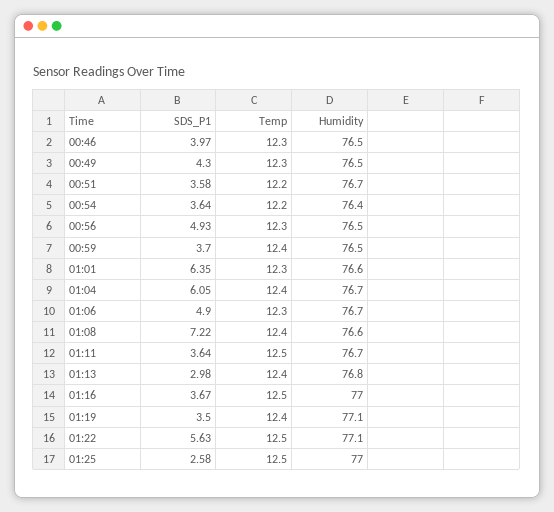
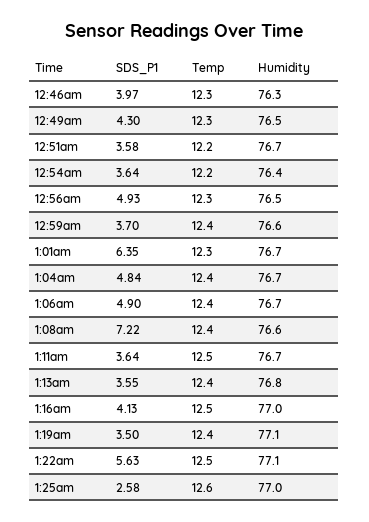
Humidity, 00:46: 76.5 -> 76.3
Humidity, 00:59: 76.5 -> 76.6
Humidity, 01:01: 76.6 -> 76.7
SDS_P1, 01:04: 6.05 -> 4.84
Temp, 01:06: 12.3 -> 12.4
SDS_P1, 01:13: 2.98 -> 3.55
SDS_P1, 01:16: 3.67 -> 4.13
Temp, 01:25: 12.5 -> 12.6

